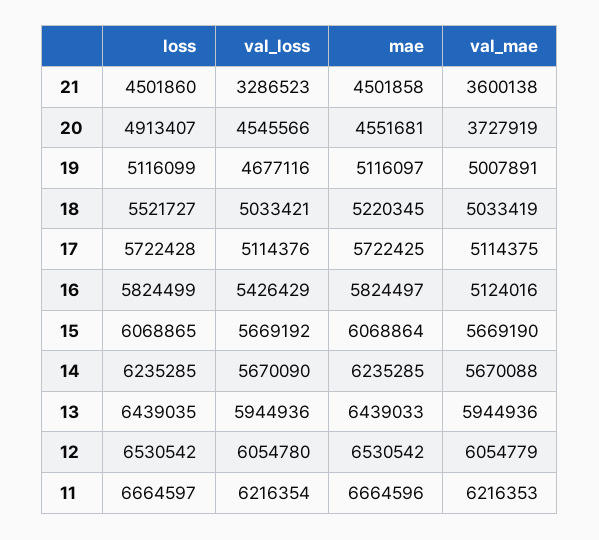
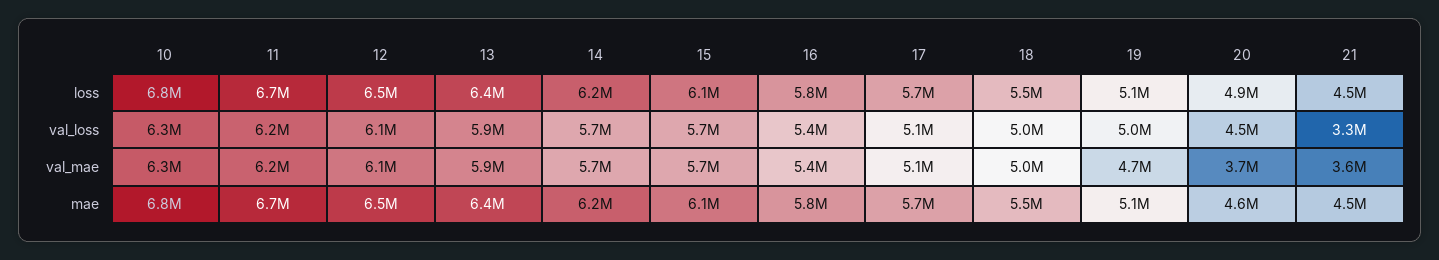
val_loss, 19: 4677116 -> 5000000
val_mae, 19: 5007891 -> 4700000
mae, 18: 5220345 -> 5500000
val_mae, 16: 5124016 -> 5400000
loss, 10: none -> 6800000
val_loss, 10: none -> 6300000
val_mae, 10: none -> 6300000
mae, 10: none -> 6800000

